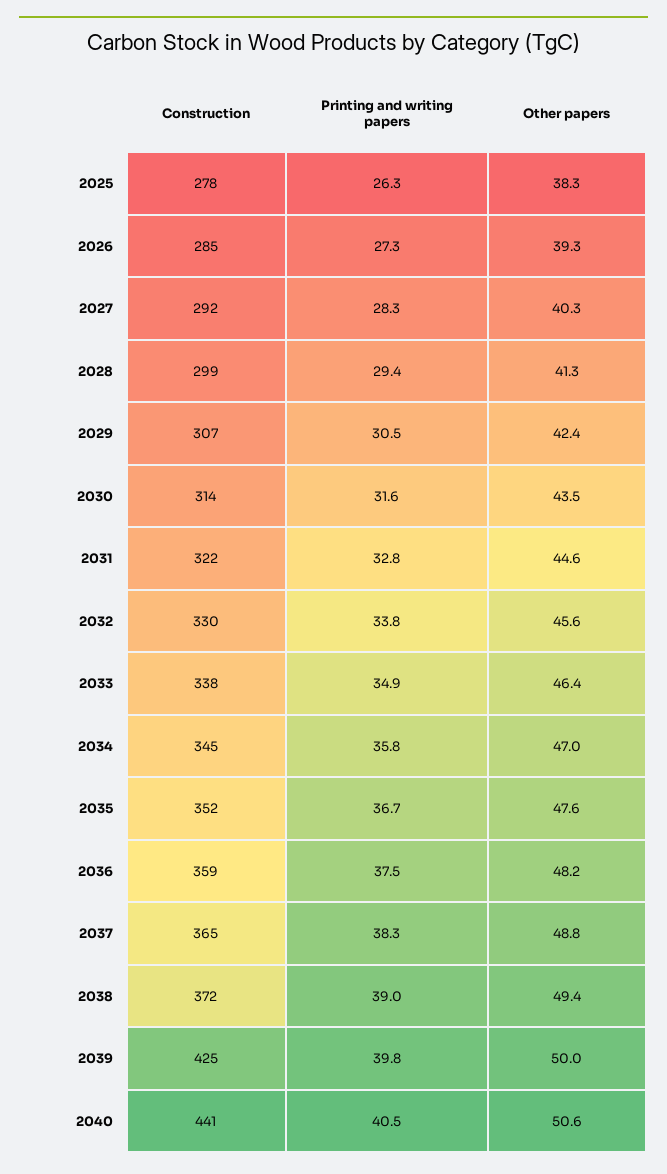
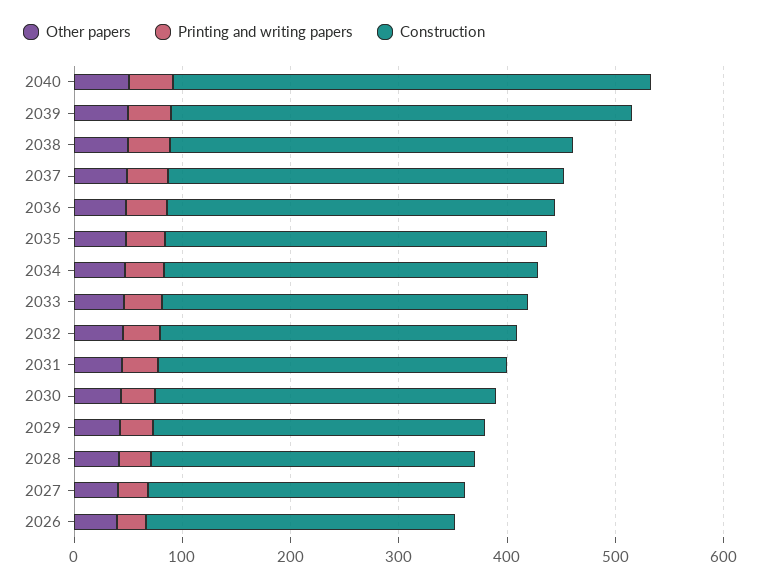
Construction, 2025: 278 -> none
Printing and writing papers, 2025: 26.3 -> none
Other papers, 2025: 38.3 -> none

